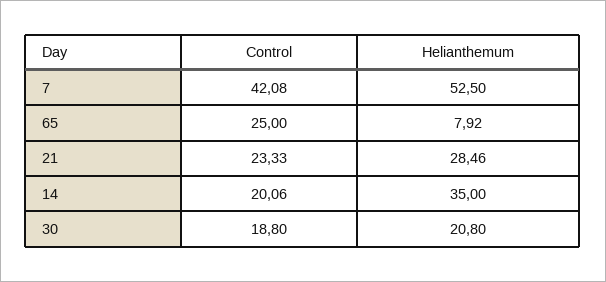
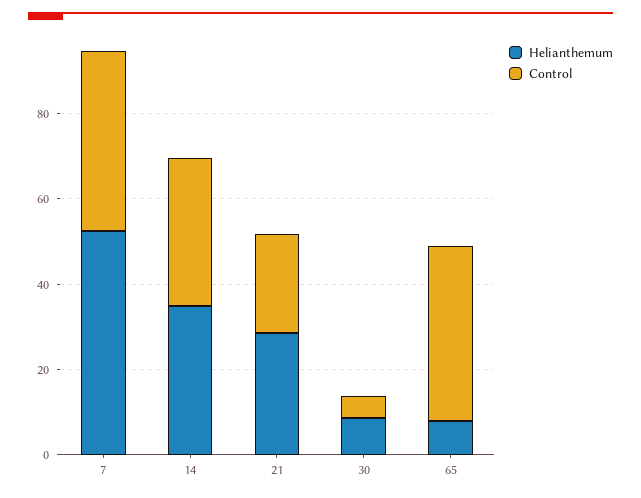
Control, 65: 25 -> 40
Control, 14: 20.06 -> 35
Control, 30: 18.8 -> 5
Helianthemum, 30: 20.8 -> 10

